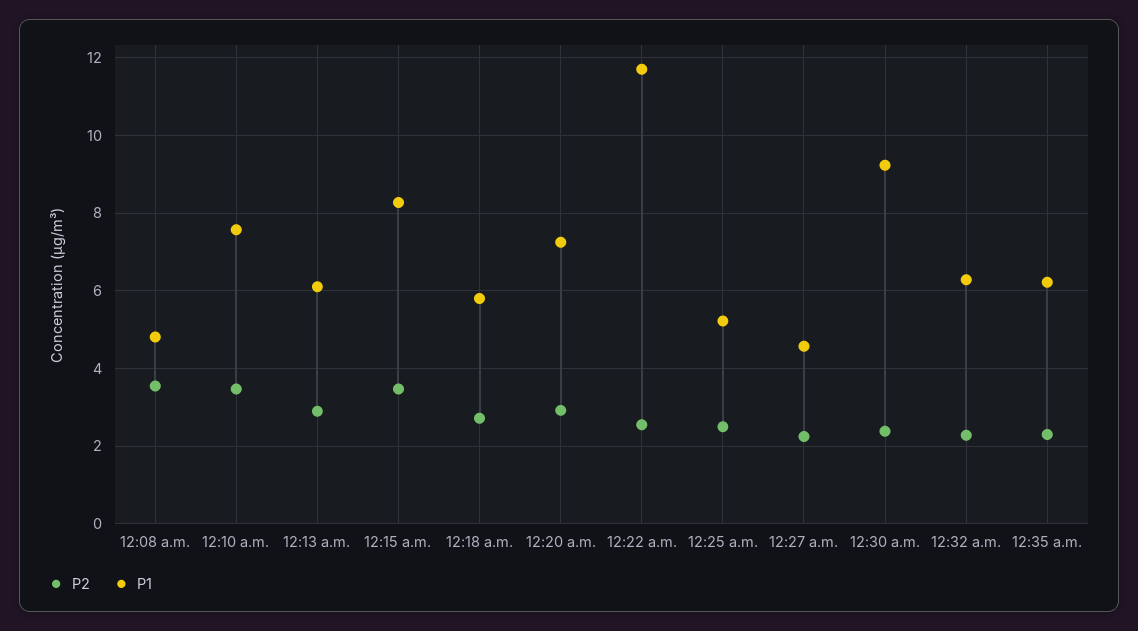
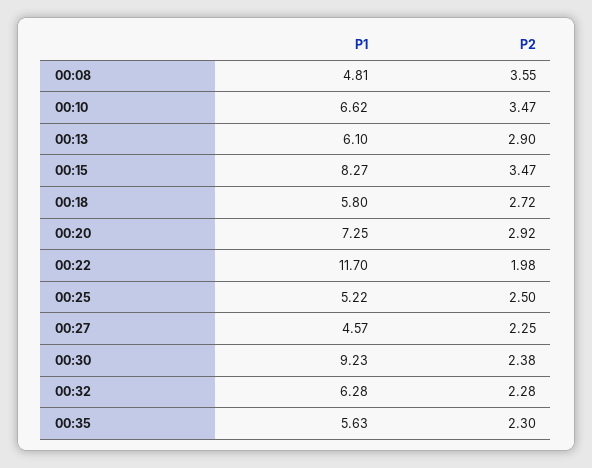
P1, 12:10 a.m.: 7.6 -> 6.62
P2, 12:22 a.m.: 2.6 -> 1.98
P1, 12:35 a.m.: 6.2 -> 5.63

